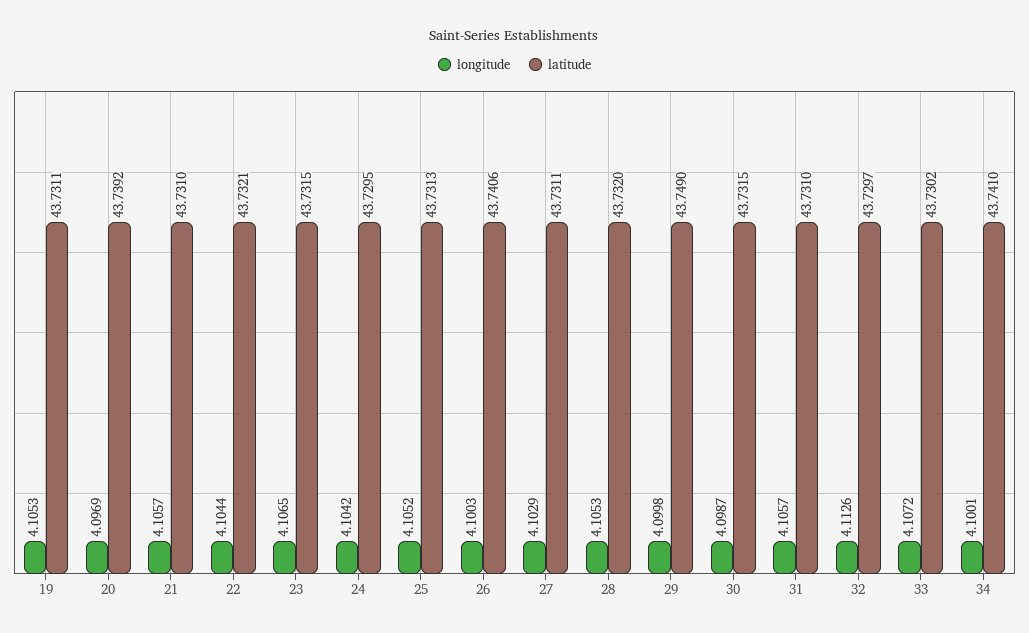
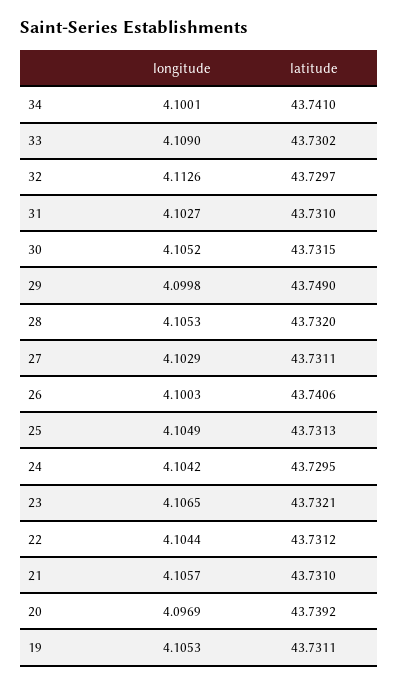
latitude, 22: 43.7321 -> 43.7312
latitude, 23: 43.7315 -> 43.7321
longitude, 25: 4.1052 -> 4.1049
longitude, 30: 4.0987 -> 4.1052
longitude, 31: 4.1057 -> 4.1027
longitude, 33: 4.1072 -> 4.109

